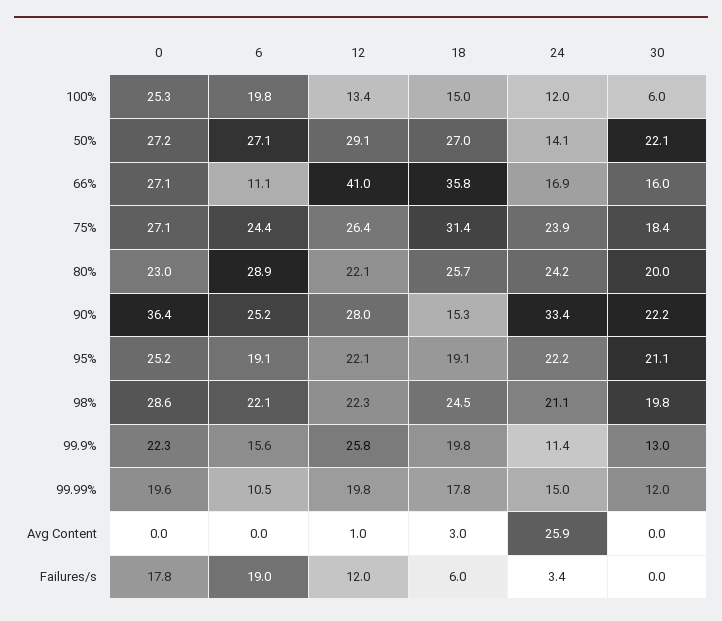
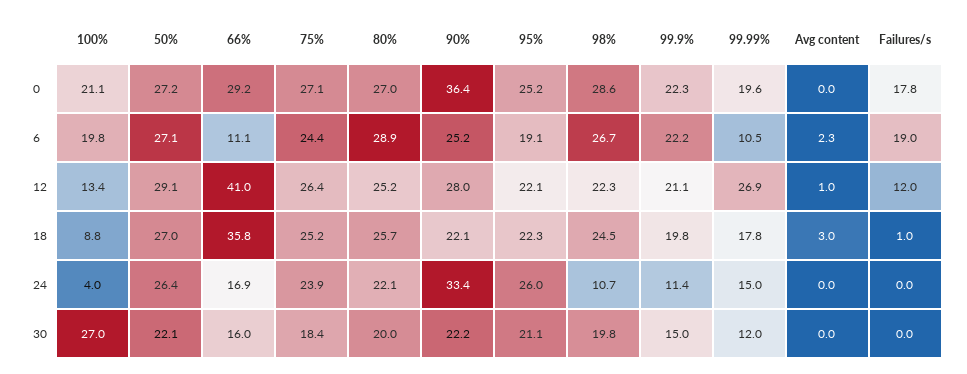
0, 100%: 25.3 -> 21.1
18, 100%: 15 -> 8.8
24, 100%: 12 -> 4
30, 100%: 6 -> 27
24, 50%: 14.1 -> 26.4
0, 66%: 27.1 -> 29.2
18, 75%: 31.4 -> 25.2
0, 80%: 23 -> 27
12, 80%: 22.1 -> 25.2
24, 80%: 24.2 -> 22.1
18, 90%: 15.3 -> 22.1
18, 95%: 19.1 -> 22.3
24, 95%: 22.2 -> 26
6, 98%: 22.1 -> 26.7
24, 98%: 21.1 -> 10.7
6, 99.9%: 15.6 -> 22.2
12, 99.9%: 25.8 -> 21.1
30, 99.9%: 13 -> 15
12, 99.99%: 19.8 -> 26.9
6, Avg Content: 0 -> 2.3
24, Avg Content: 25.9 -> 0
18, Failures/s: 6 -> 1
24, Failures/s: 3.4 -> 0

